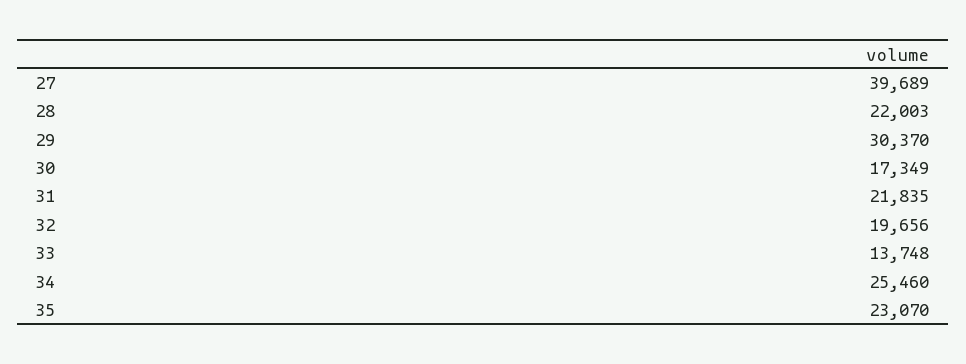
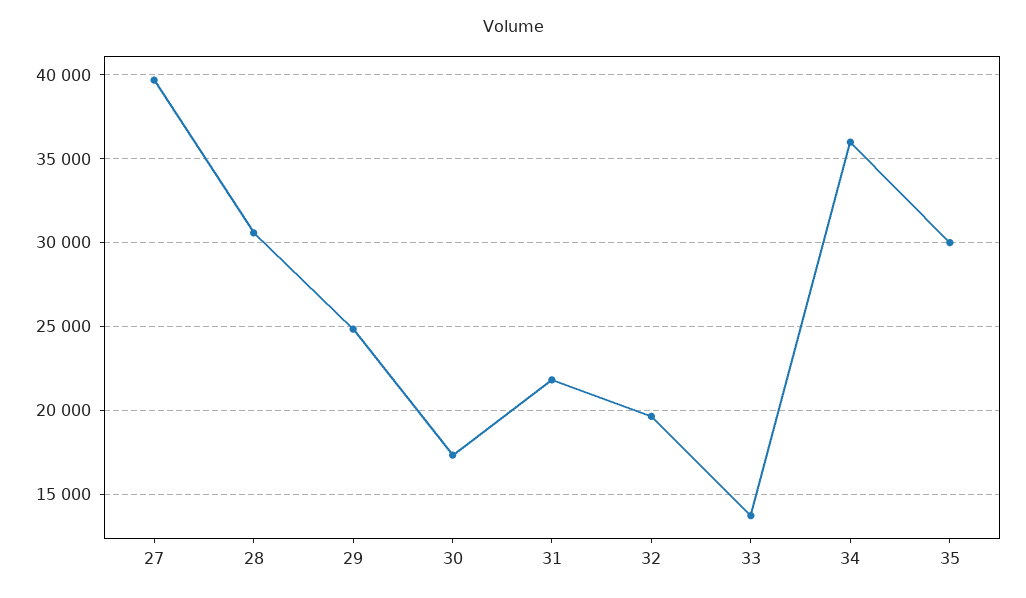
28: 22003 -> 30500
29: 30370 -> 25000
34: 25460 -> 36000
35: 23070 -> 30000

